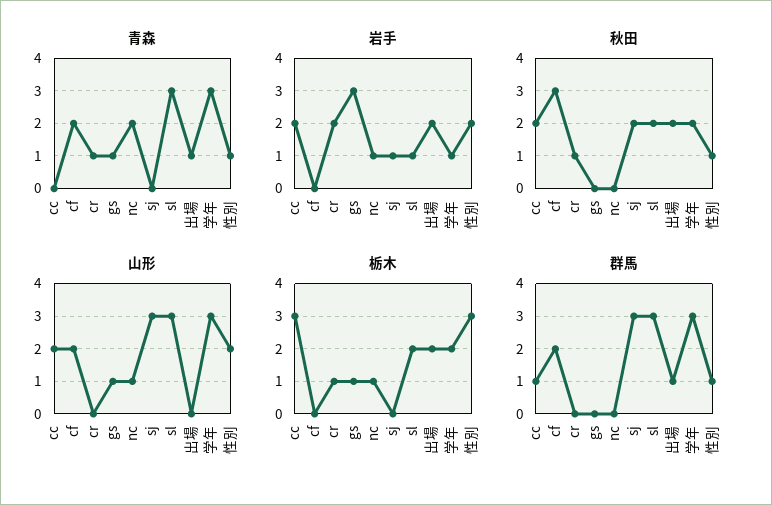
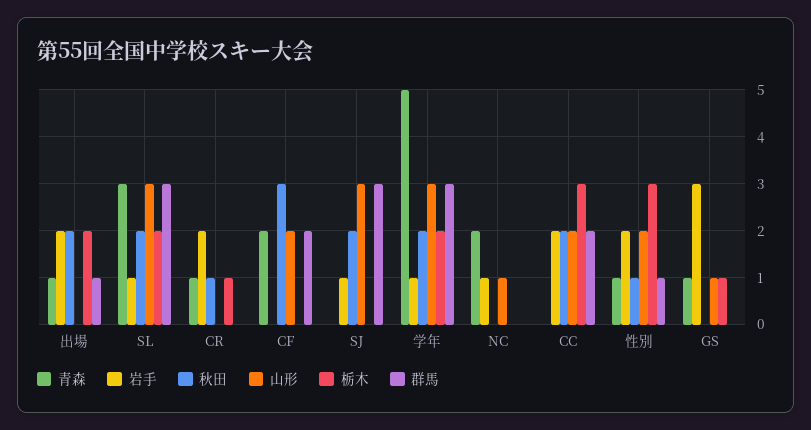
青森, 学年: 3 -> 5
栃木, nc: 1 -> 0
群馬, cc: 1 -> 2

